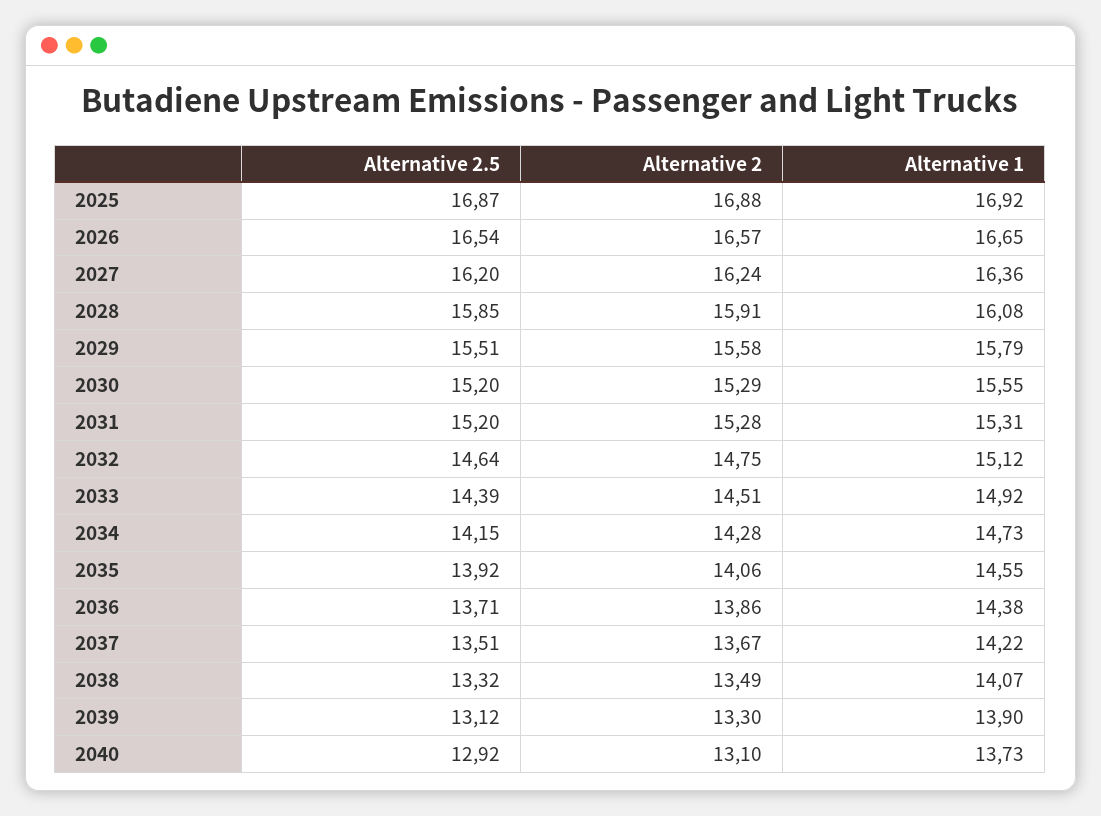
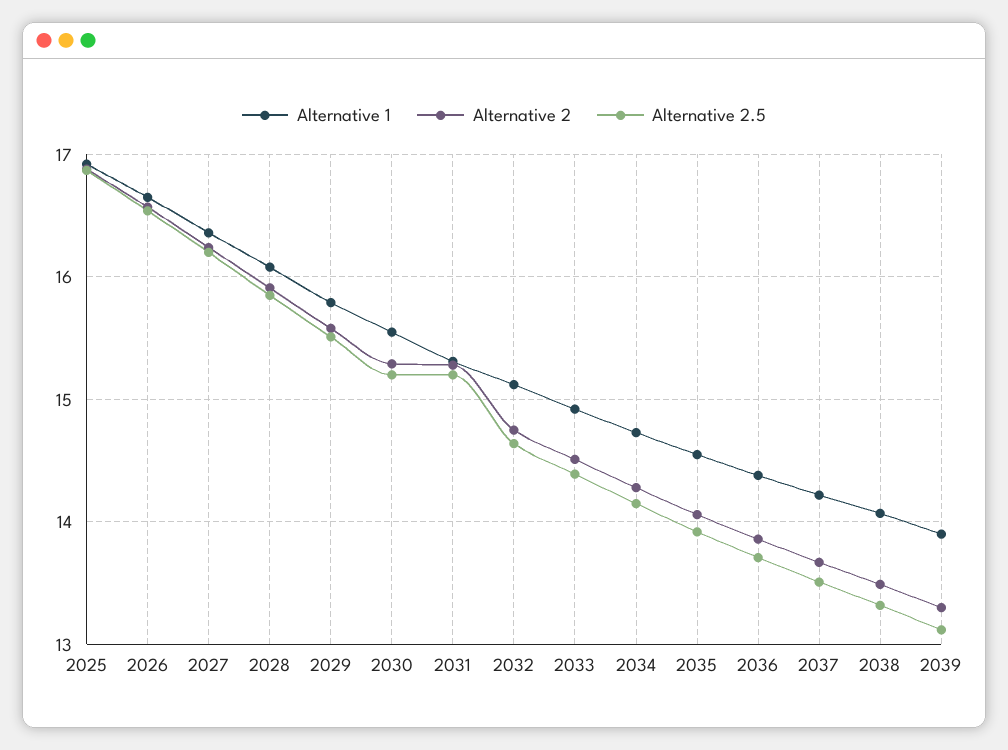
Alternative 2.5, 2040: 12.92 -> none
Alternative 2, 2040: 13.1 -> none
Alternative 1, 2040: 13.73 -> none

